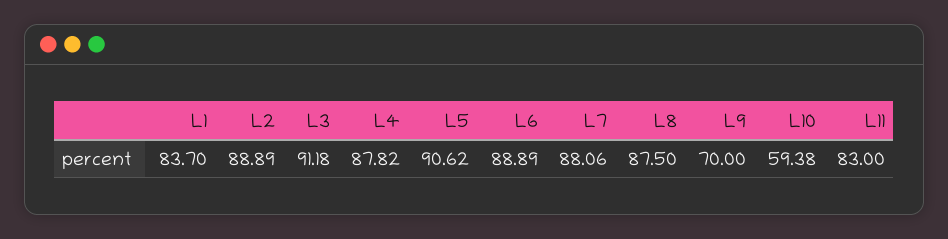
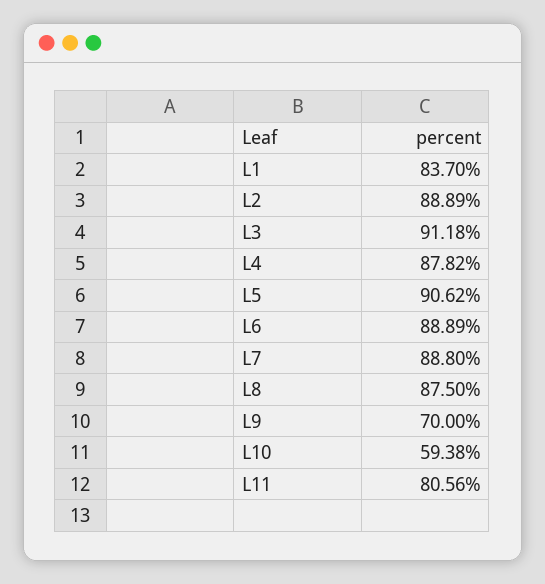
L7: 88.06 -> 88.8
L11: 83 -> 80.56

